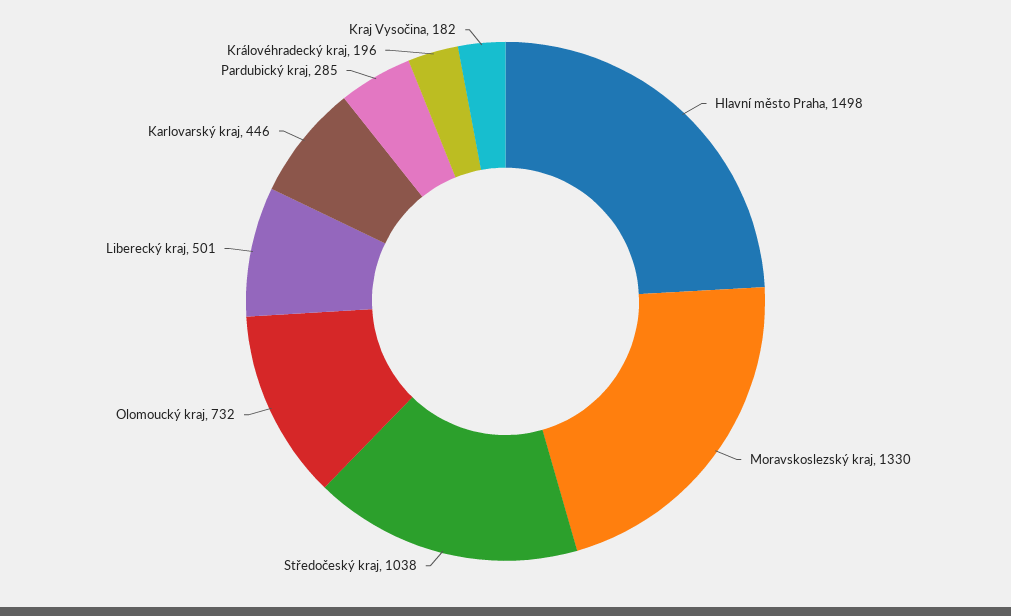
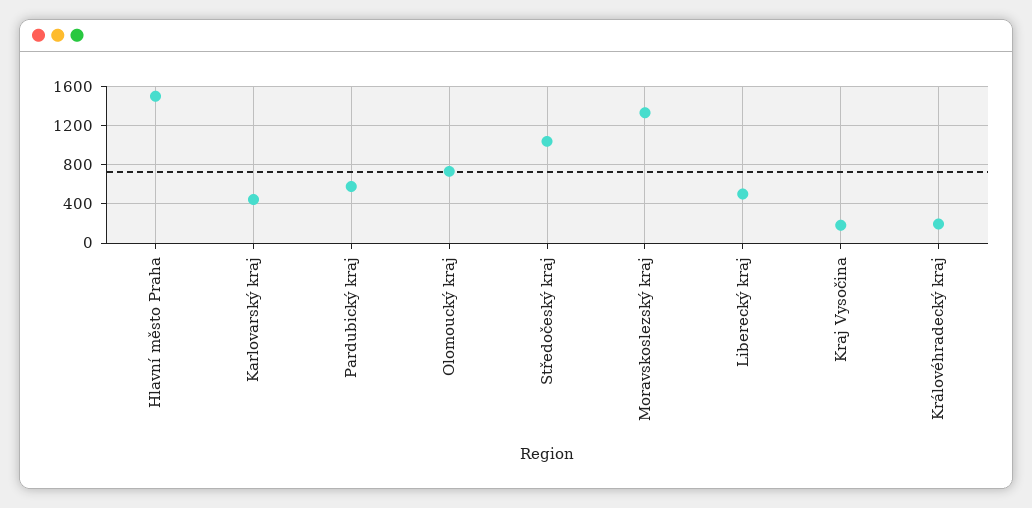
Pardubický kraj: 285 -> 600

